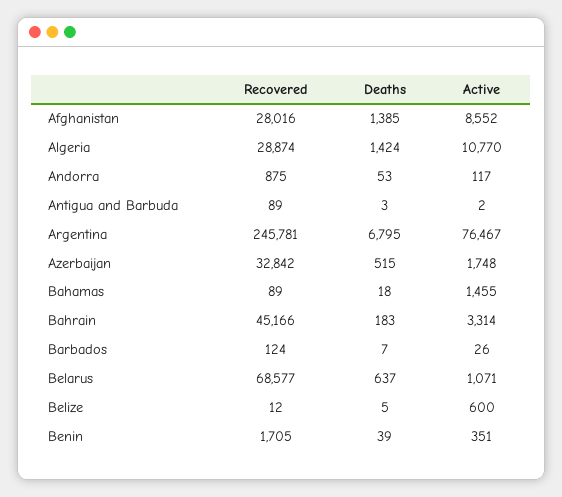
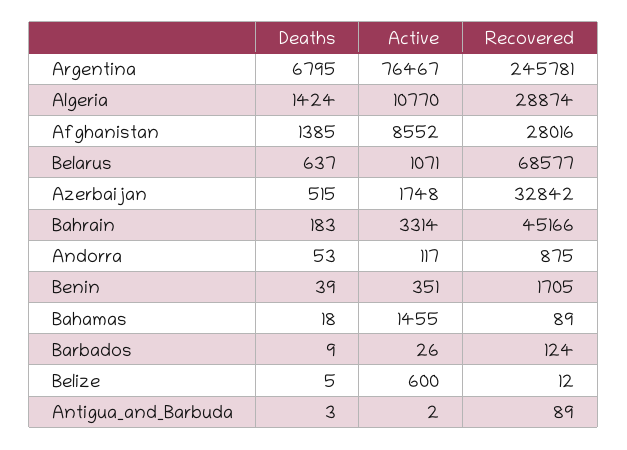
Deaths, Barbados: 7 -> 9

